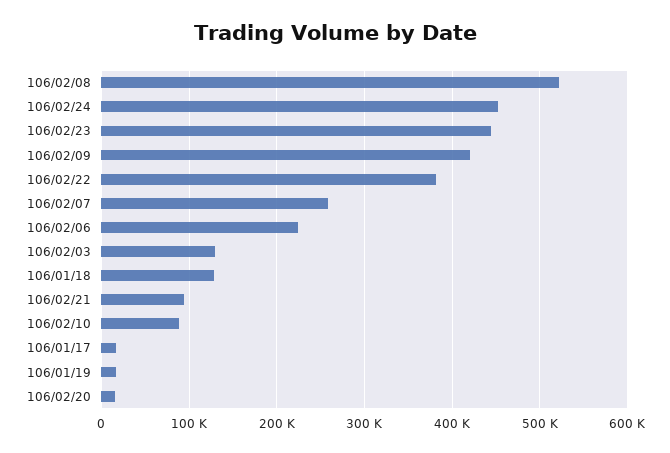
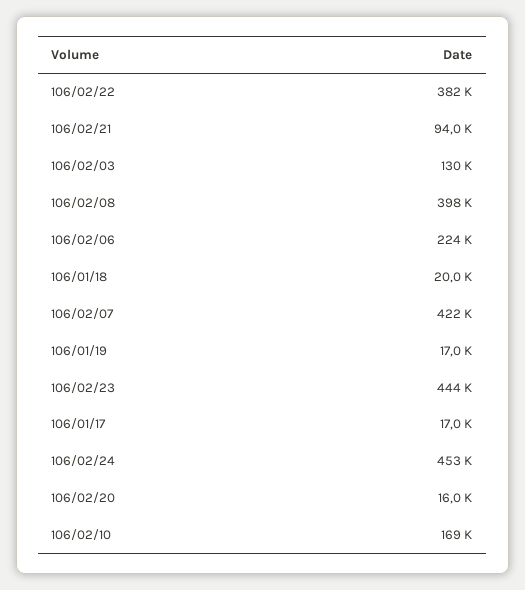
106/02/08: 520000 -> 398000
106/02/09: 420000 -> none
106/02/07: 260000 -> 422000
106/01/18: 130000 -> 20000
106/02/10: 90000 -> 169000

